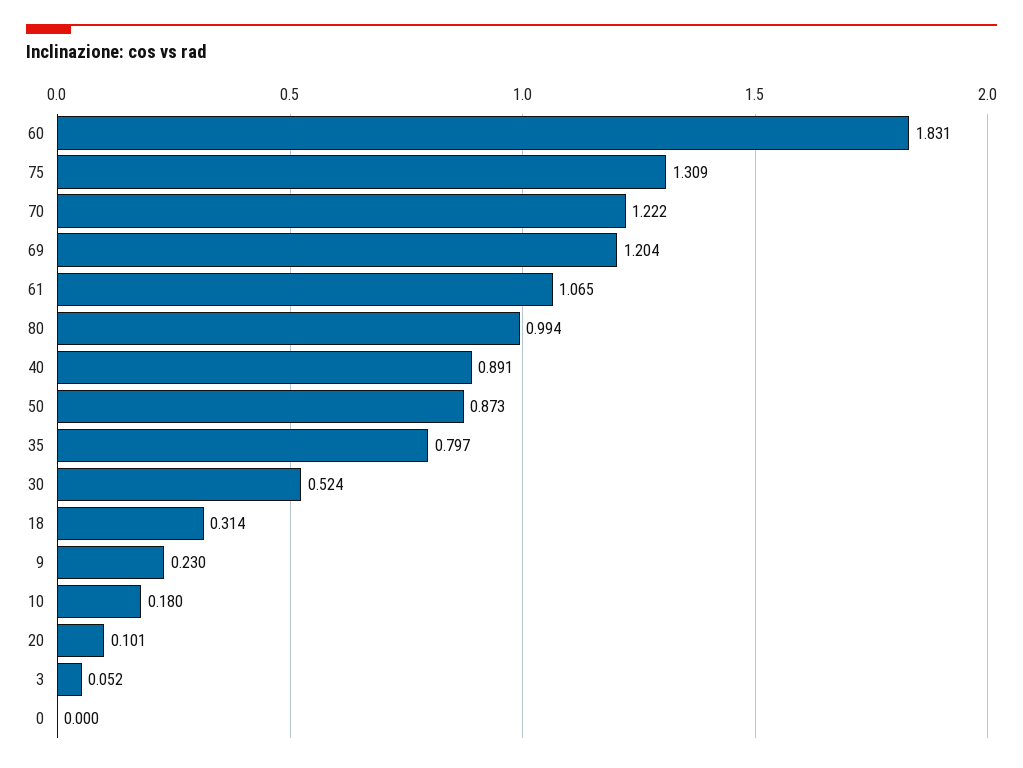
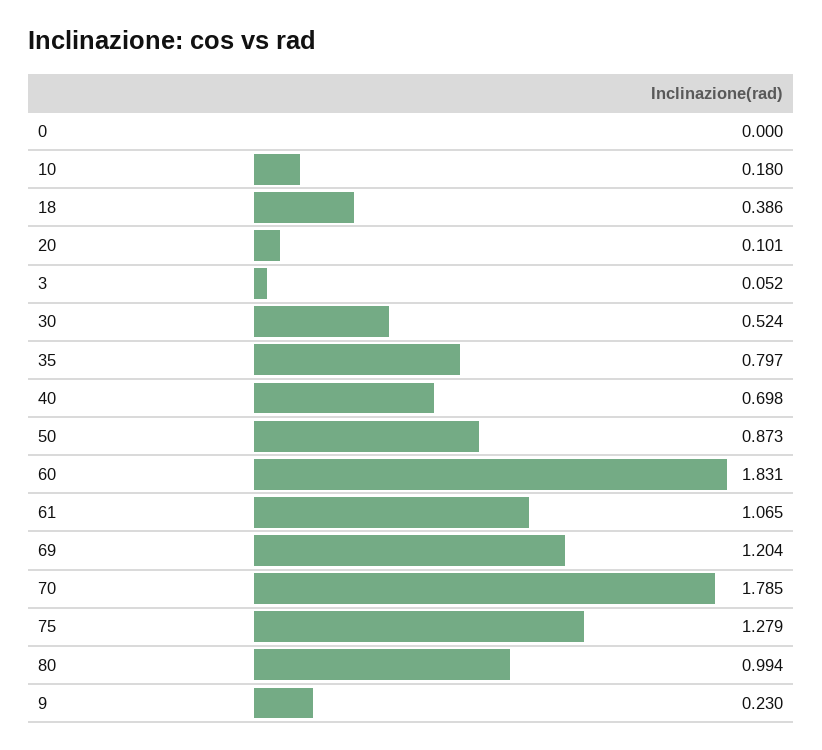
75: 1.309 -> 1.279
70: 1.222 -> 1.785
40: 0.891 -> 0.698
18: 0.314 -> 0.386

